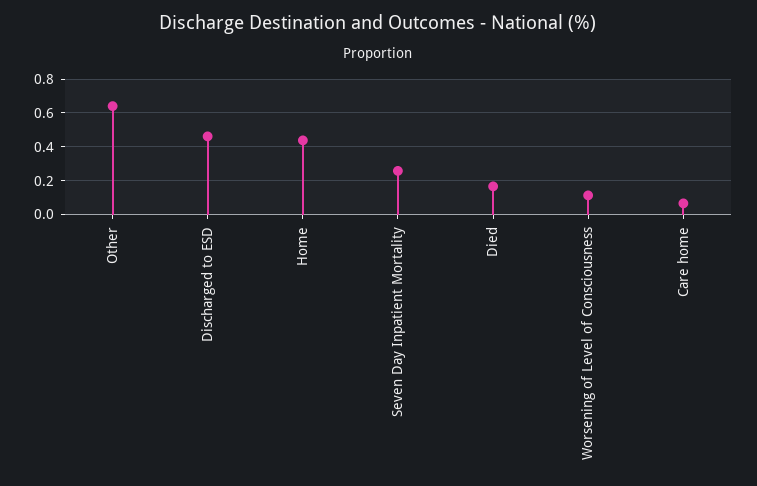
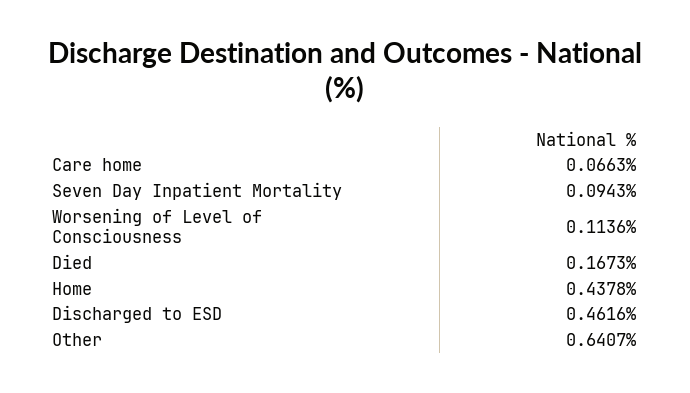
Seven Day Inpatient Mortality: 0.25 -> 0.0943

